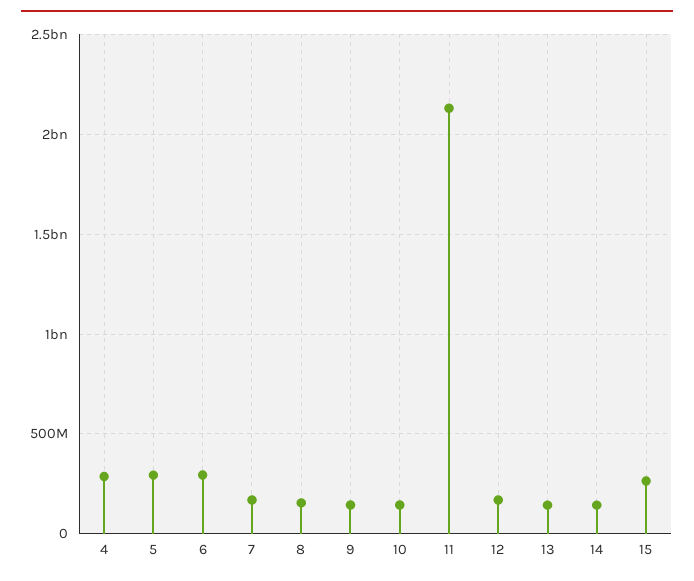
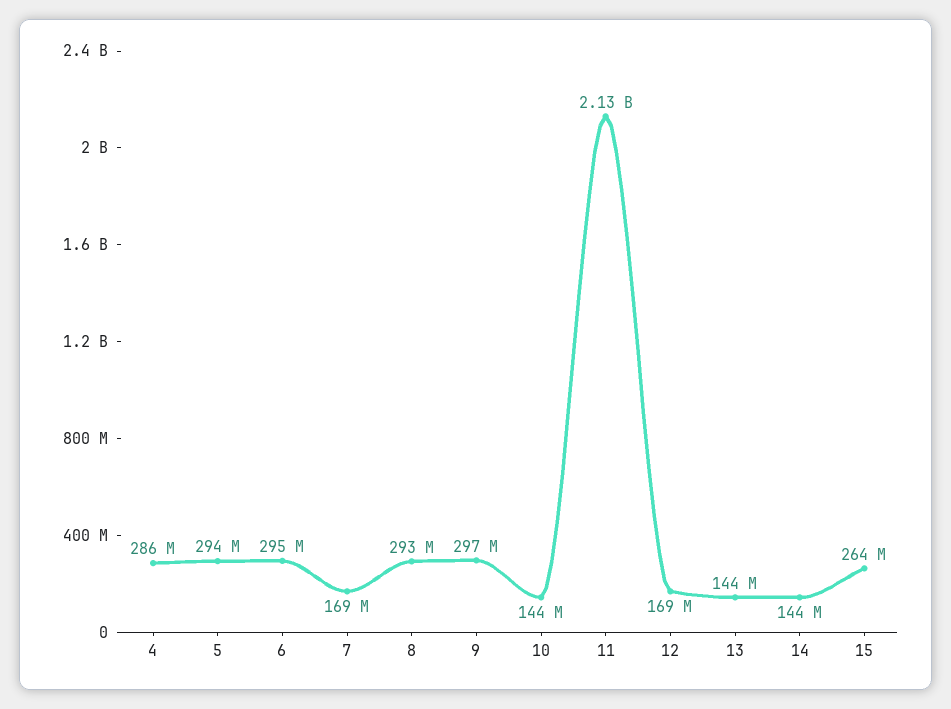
8: 150000000 -> 293000000
9: 150000000 -> 297000000

